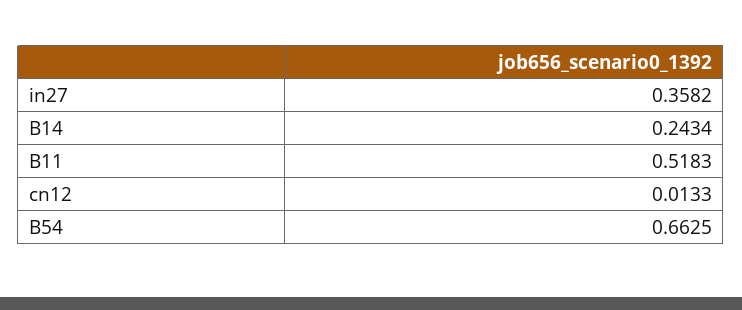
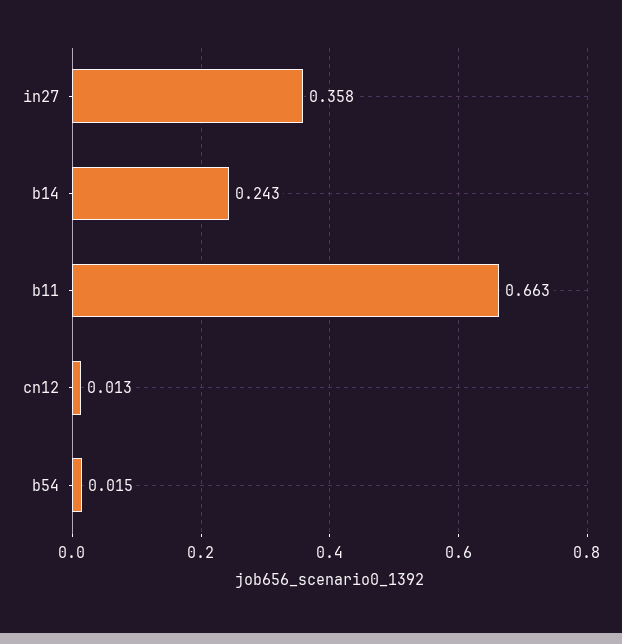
B11: 0.5183 -> 0.663
B54: 0.6625 -> 0.015

